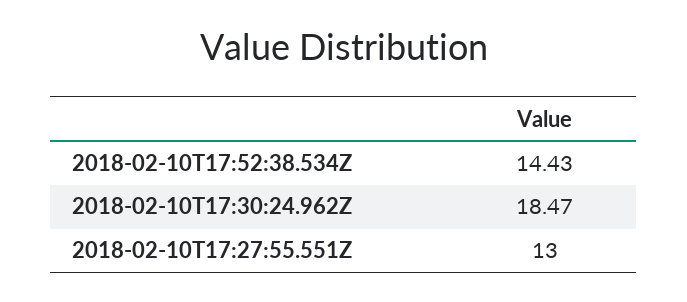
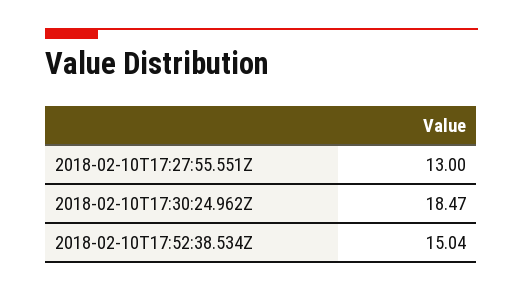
2018-02-10T17:52:38.534Z: 14.43 -> 15.04

